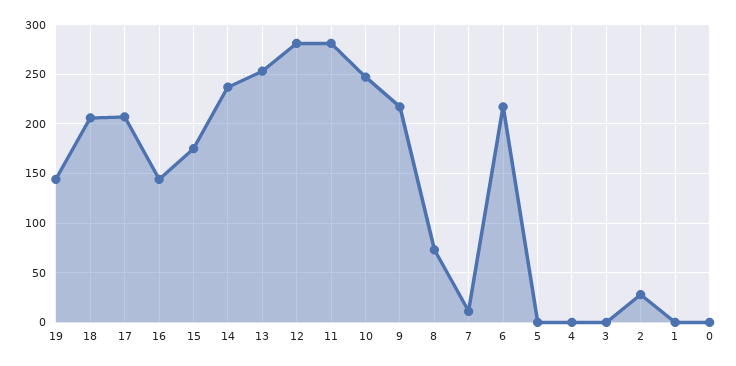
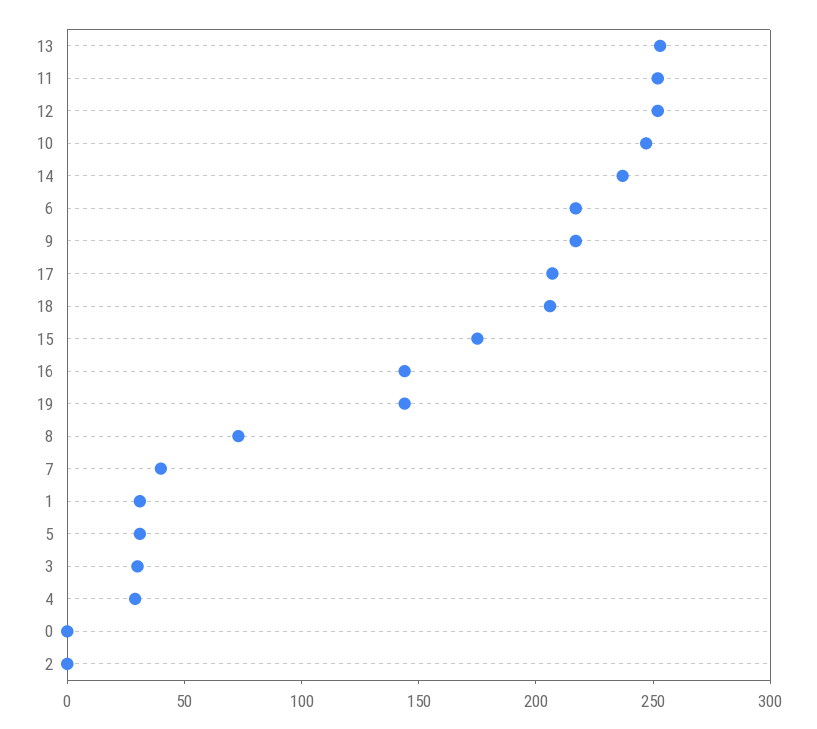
12: 280 -> 250
11: 280 -> 250
7: 10 -> 40
5: 0 -> 30
4: 0 -> 30
3: 0 -> 30
2: 30 -> 0
1: 0 -> 30

